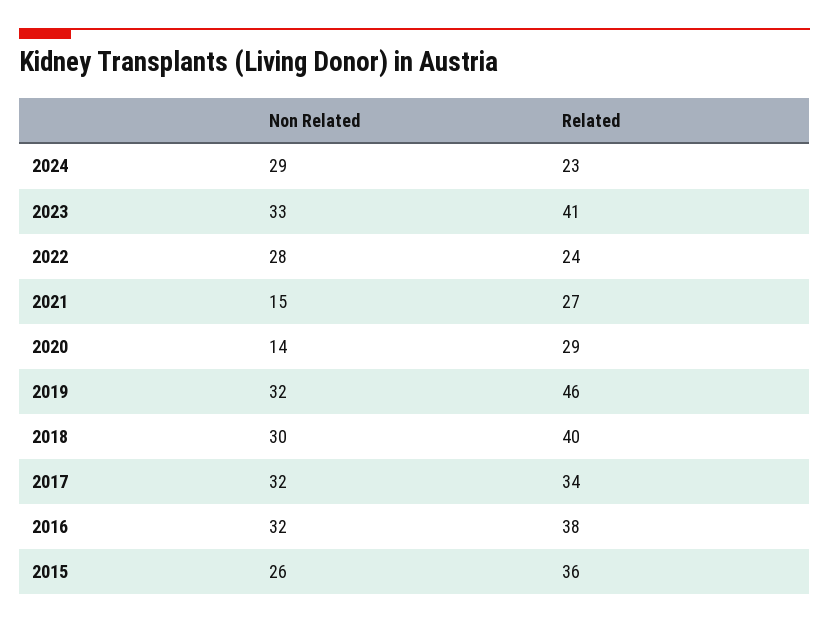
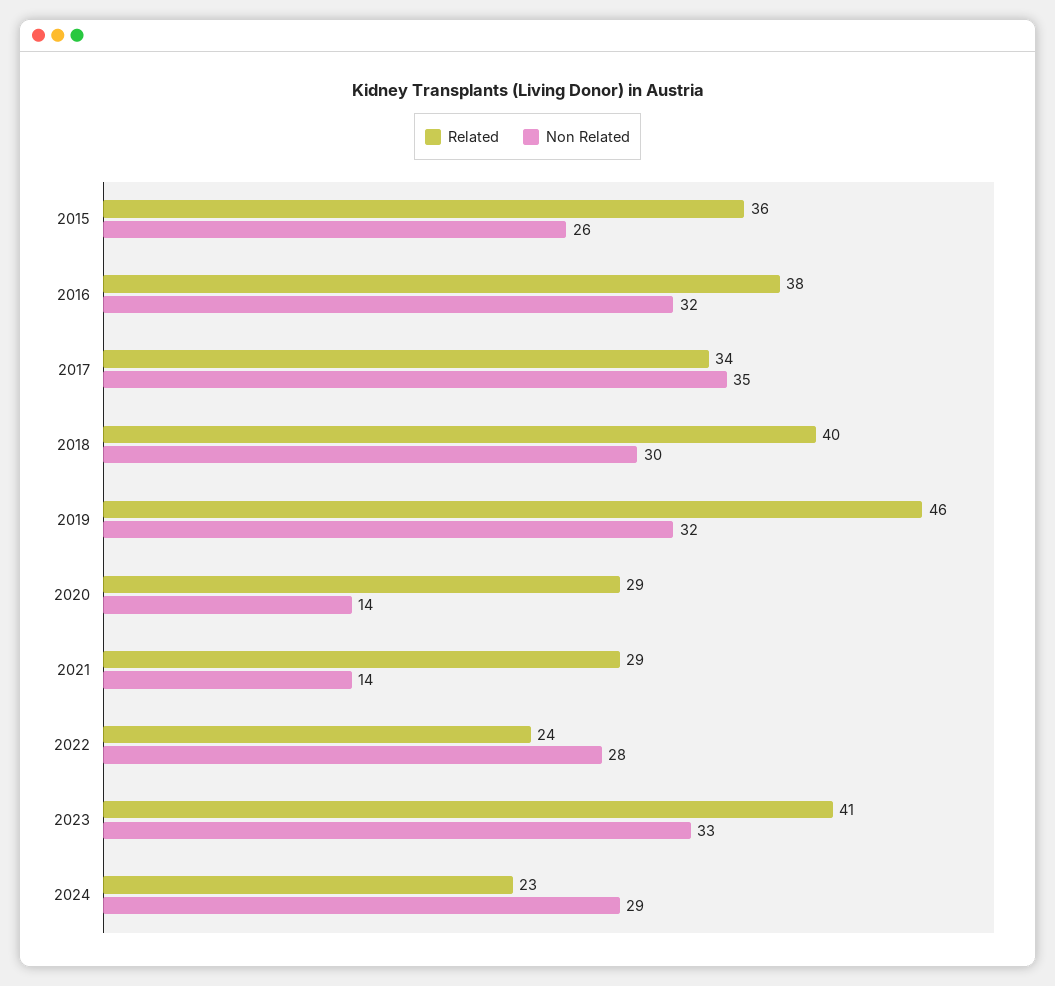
Non Related, 2021: 15 -> 14
Related, 2021: 27 -> 29
Non Related, 2017: 32 -> 35

